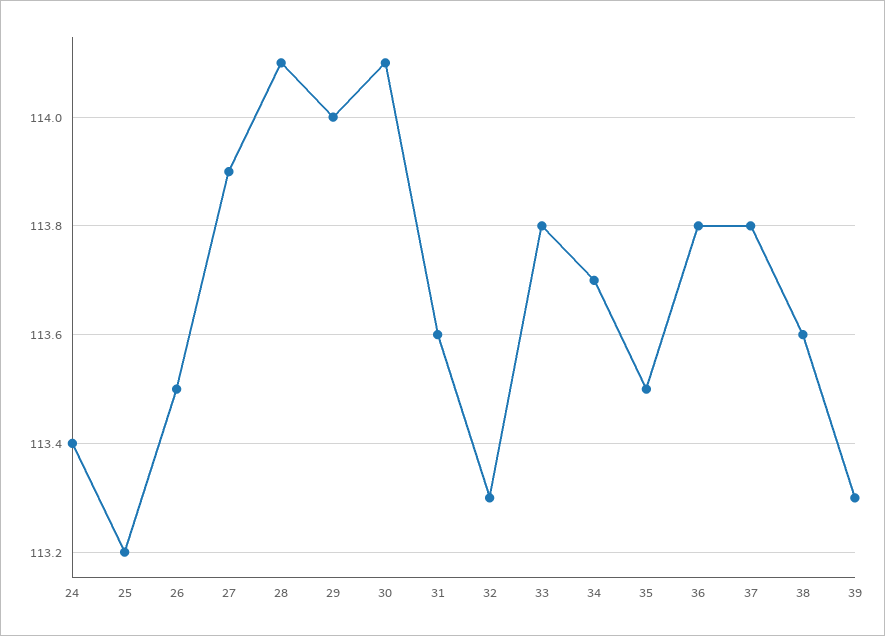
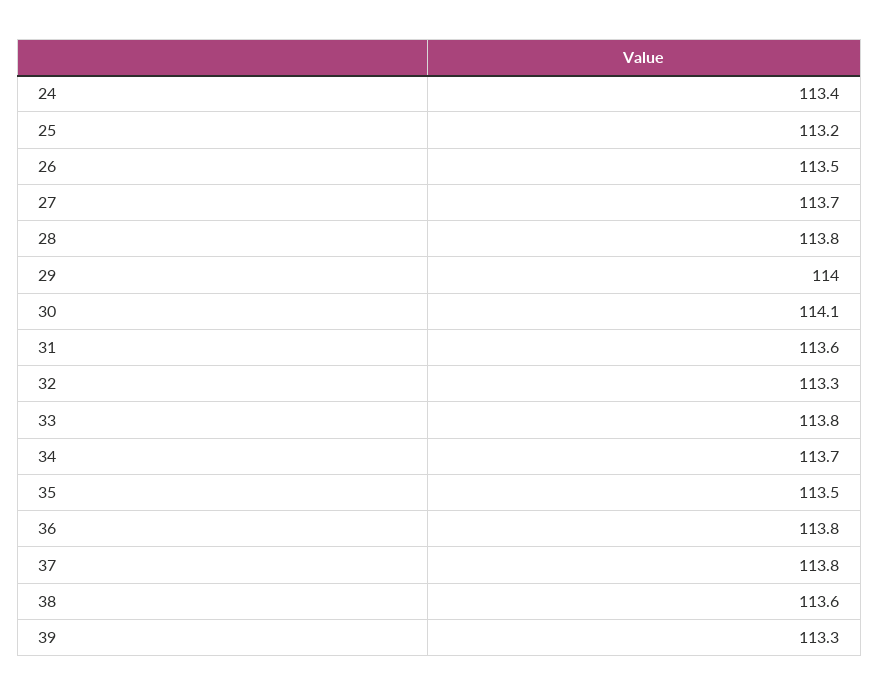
27: 113.9 -> 113.7
28: 114.1 -> 113.8

